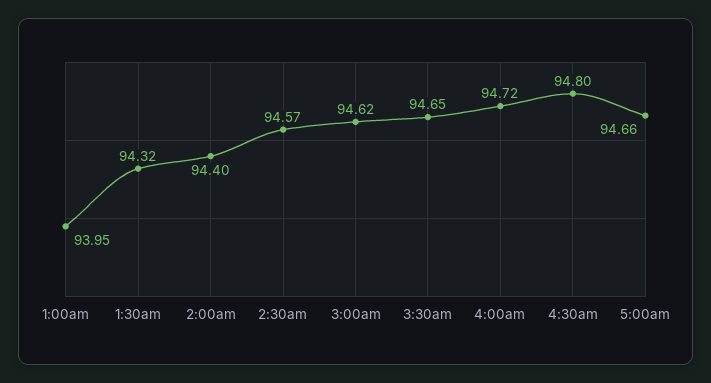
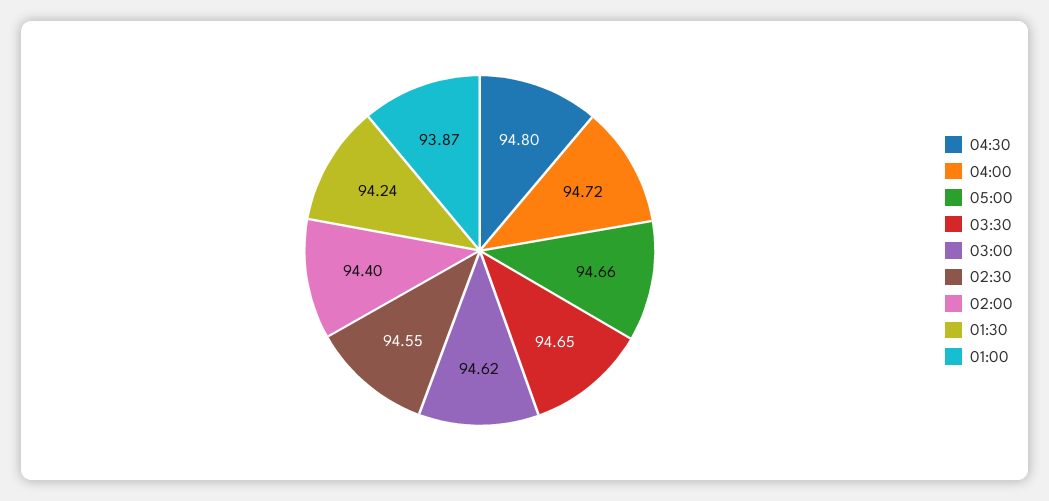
1:00am: 93.95 -> 93.87
1:30am: 94.32 -> 94.24
2:30am: 94.57 -> 94.55

